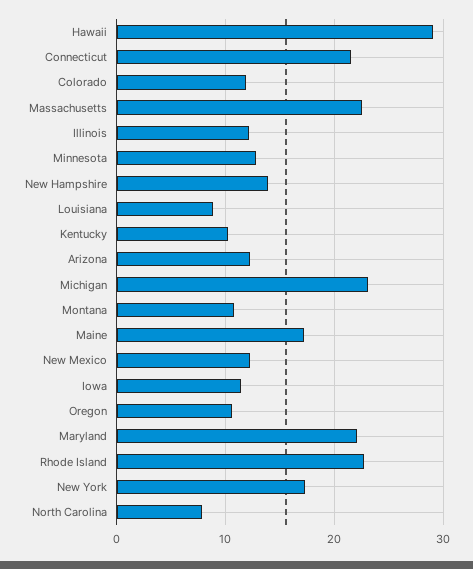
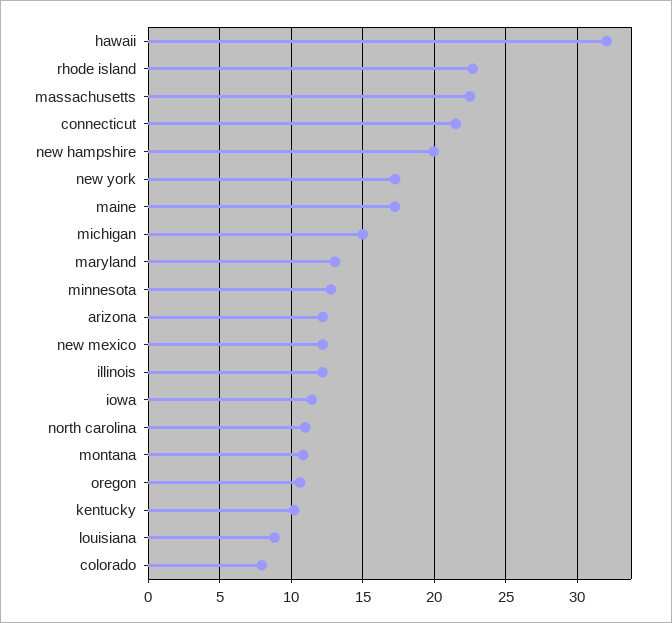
Hawaii: 29 -> 32
Colorado: 12 -> 8
New Hampshire: 14 -> 20
Michigan: 23 -> 15
Maryland: 22 -> 13
North Carolina: 8 -> 11

